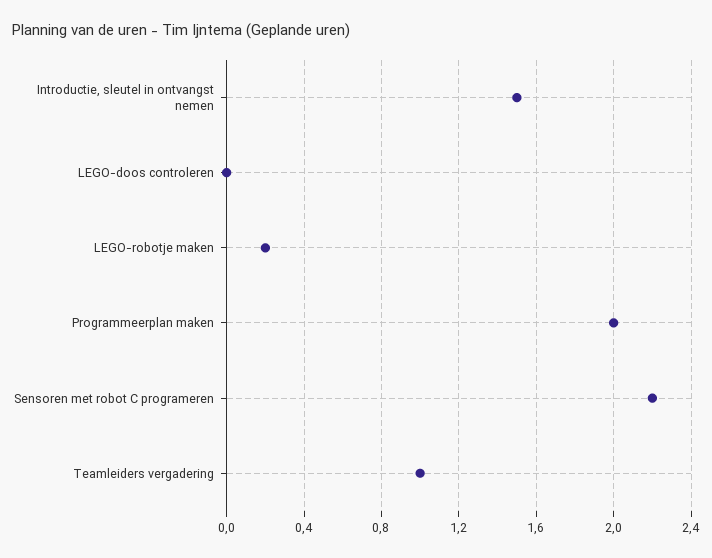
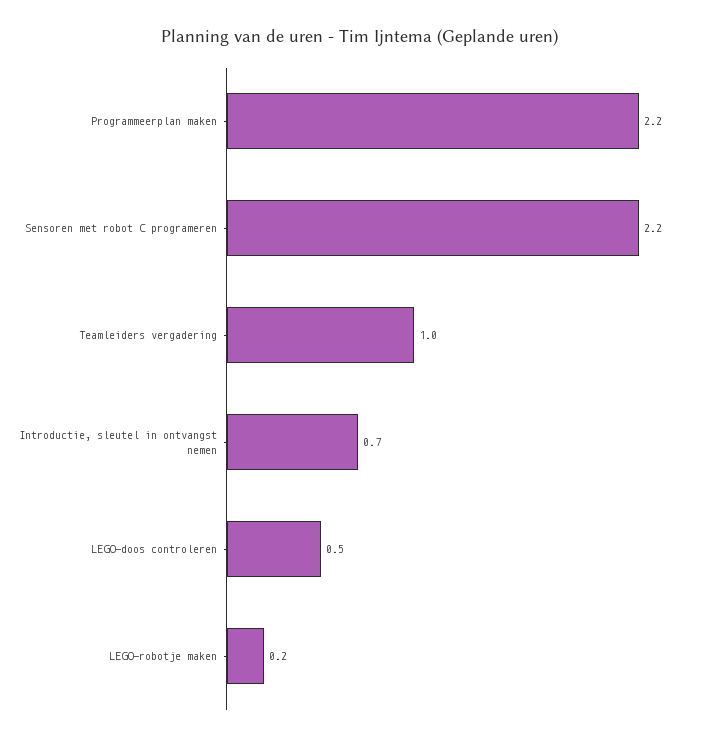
Introductie, sleutel in ontvangst nemen: 1.5 -> 0.7
LEGO-doos controleren: 0 -> 0.5
Programmeerplan maken: 2 -> 2.2

